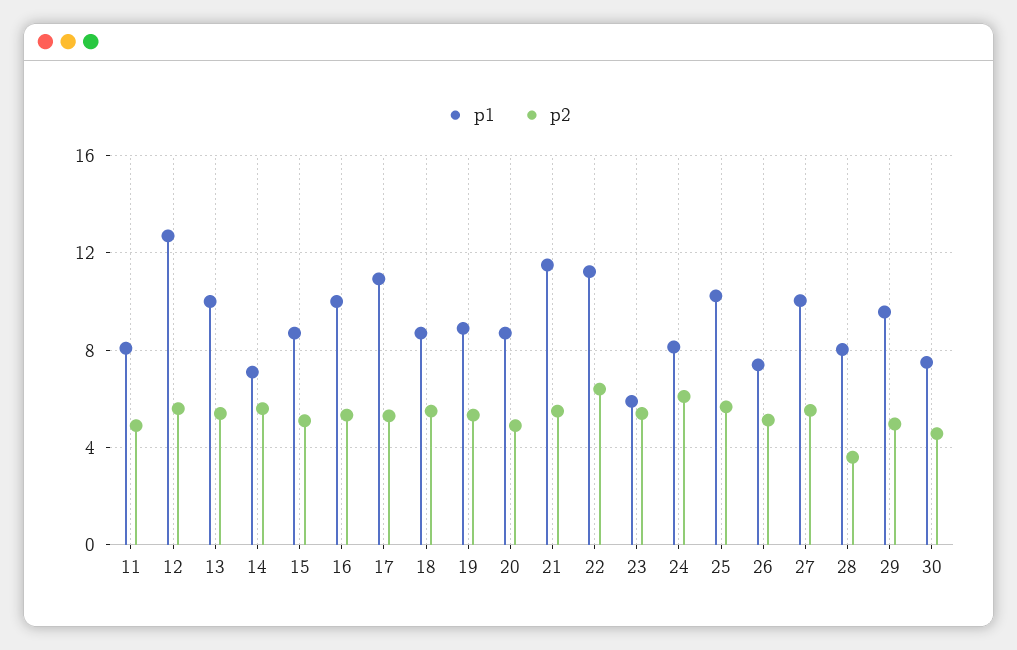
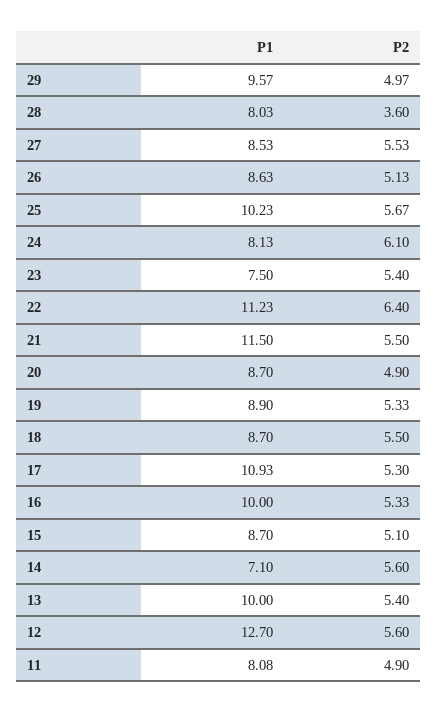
p1, 23: 6 -> 7.5
p1, 26: 7.5 -> 8.63
p1, 27: 10 -> 8.53
p1, 30: 7.5 -> none
p2, 30: 4.5 -> none

